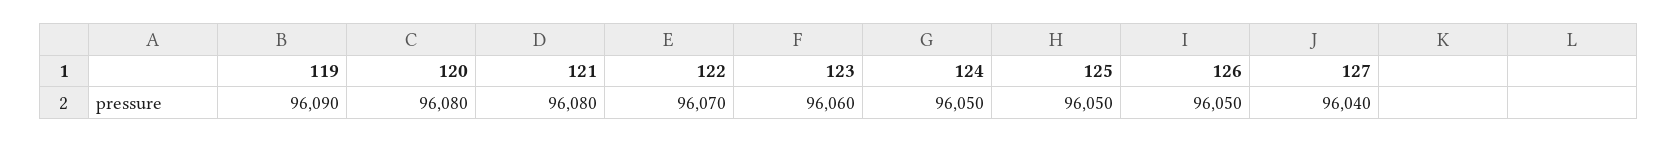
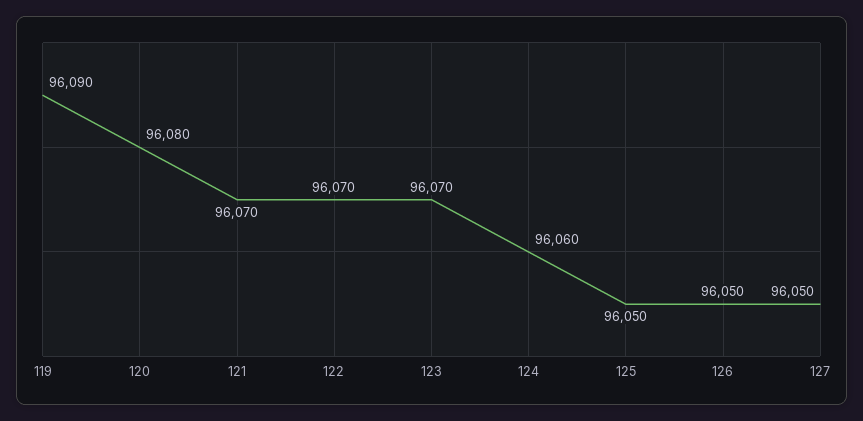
121: 96080 -> 96070
123: 96060 -> 96070
124: 96050 -> 96060
127: 96040 -> 96050

